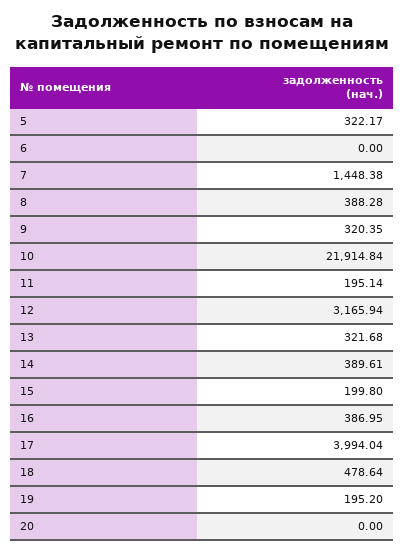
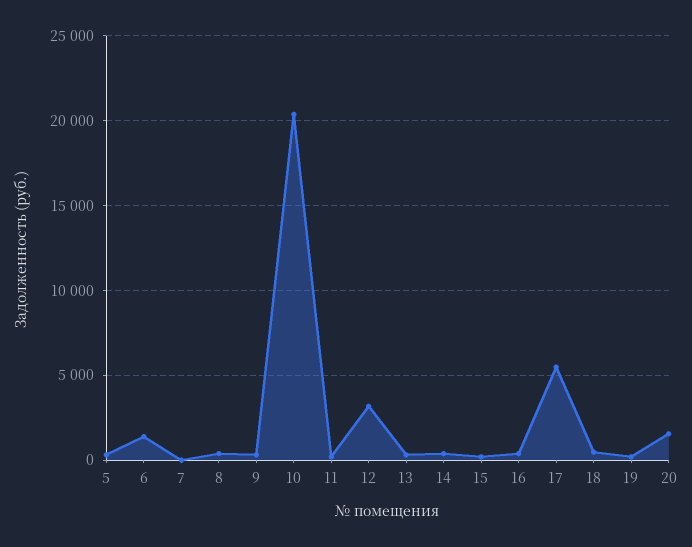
6: 0 -> 1500
7: 1448.38 -> 0
10: 21914.84 -> 20500
17: 3994.04 -> 5500
20: 0 -> 1500

